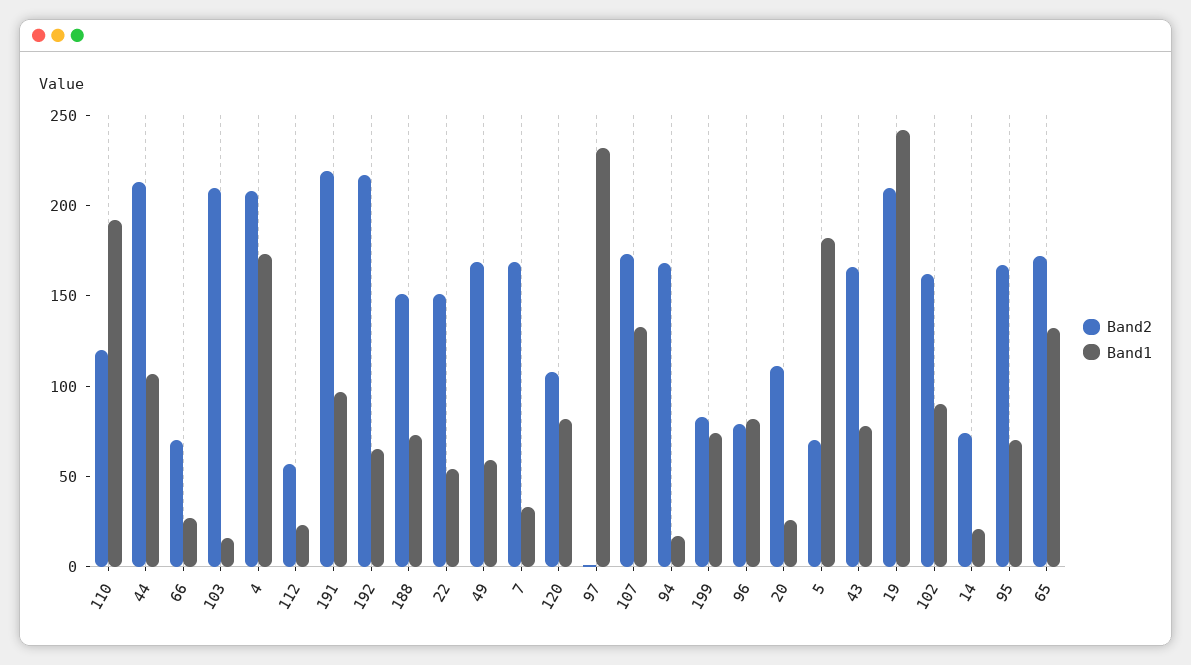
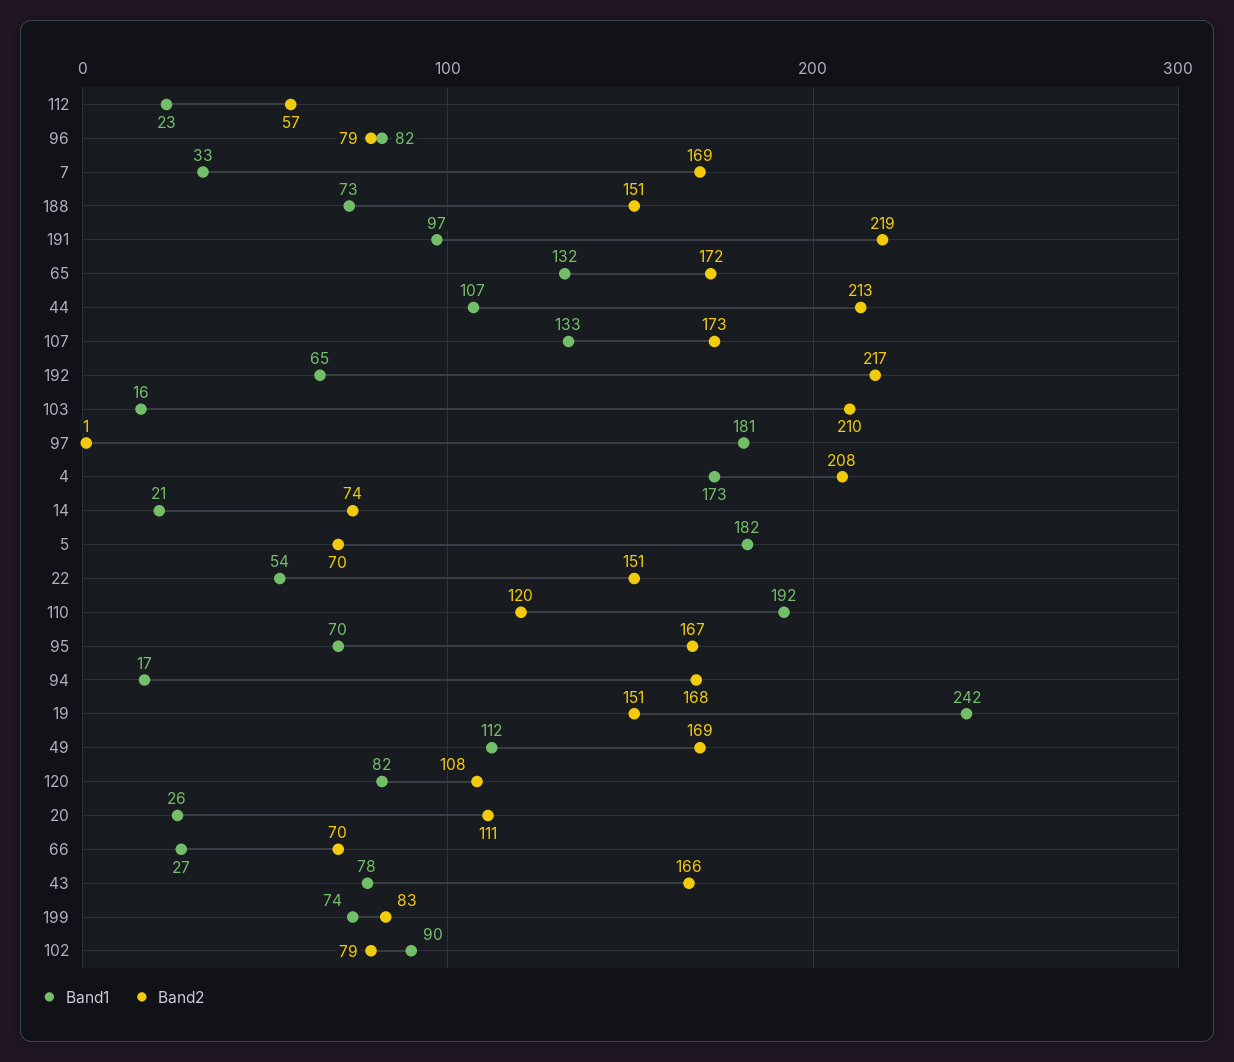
Band1, 49: 60 -> 112
Band1, 97: 230 -> 181
Band2, 19: 210 -> 151
Band2, 102: 160 -> 79

